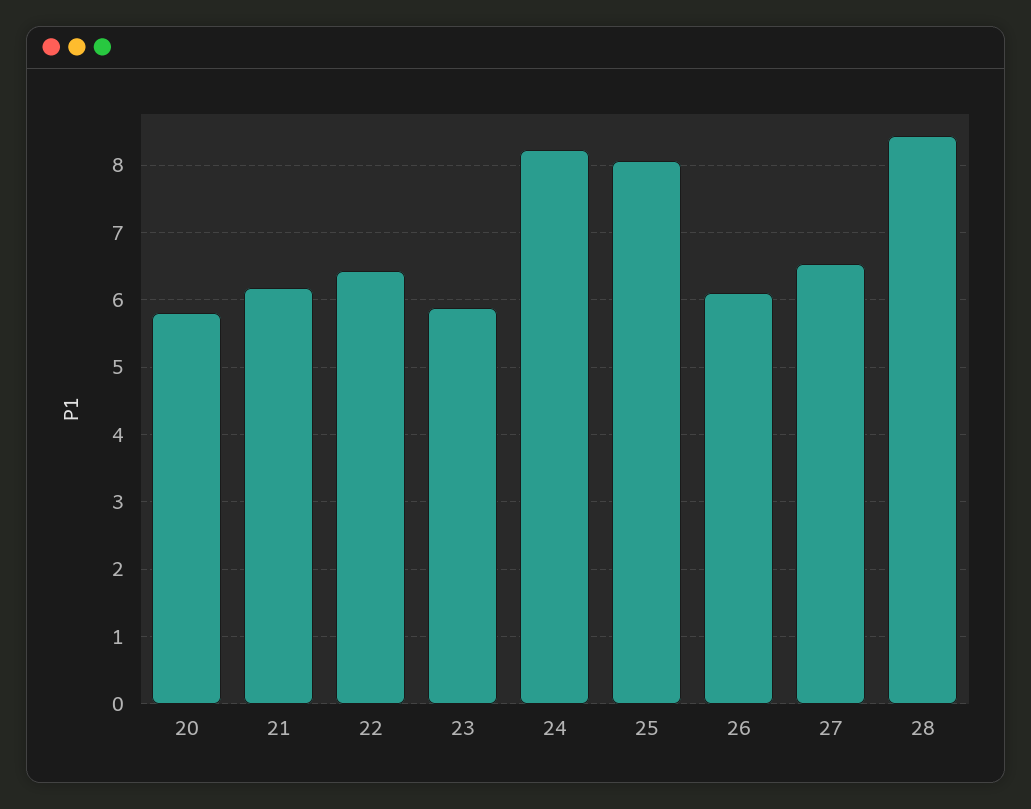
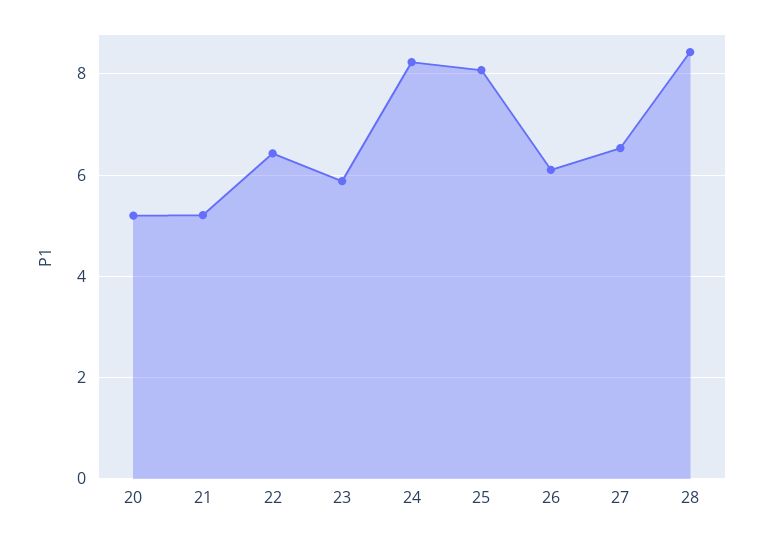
20: 5.8 -> 5.2
21: 6.2 -> 5.2

